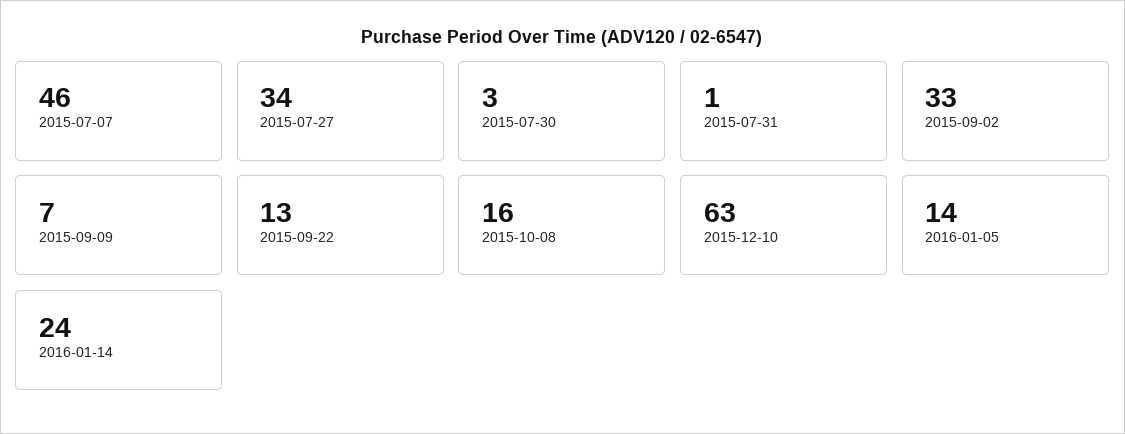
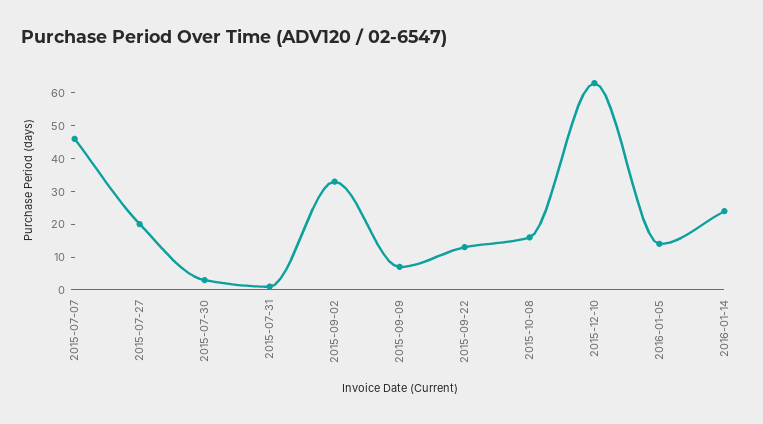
2015-07-27: 34 -> 20

